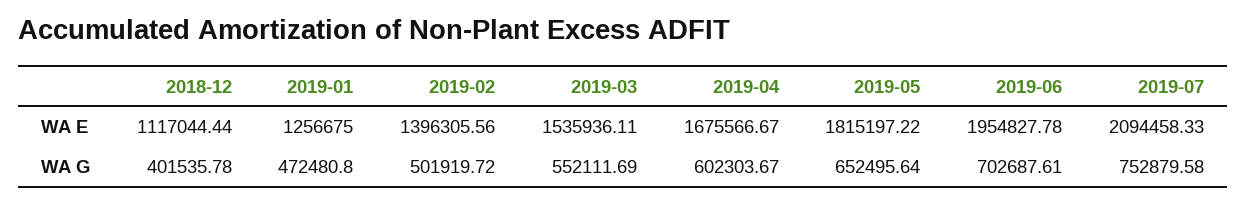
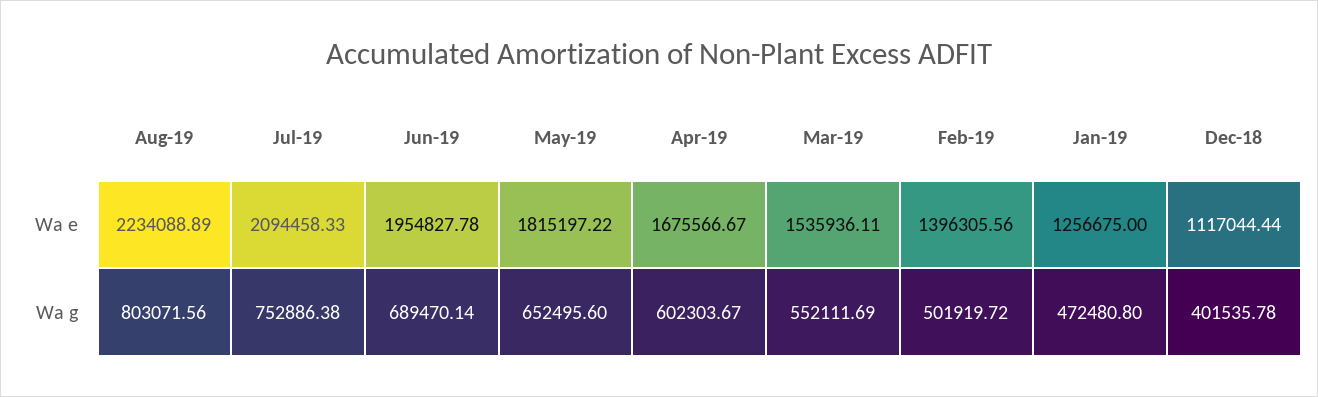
2019-05, WA G: 652495.64 -> 652495.6
2019-06, WA G: 702687.61 -> 689470.14
2019-07, WA G: 752879.58 -> 752886.38
Aug-19, WA E: none -> 2234088.89
Aug-19, WA G: none -> 803071.56

